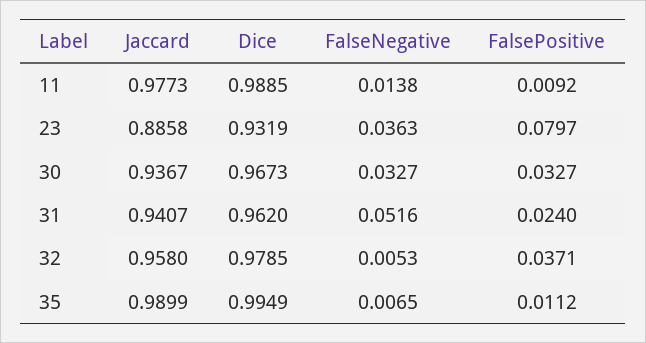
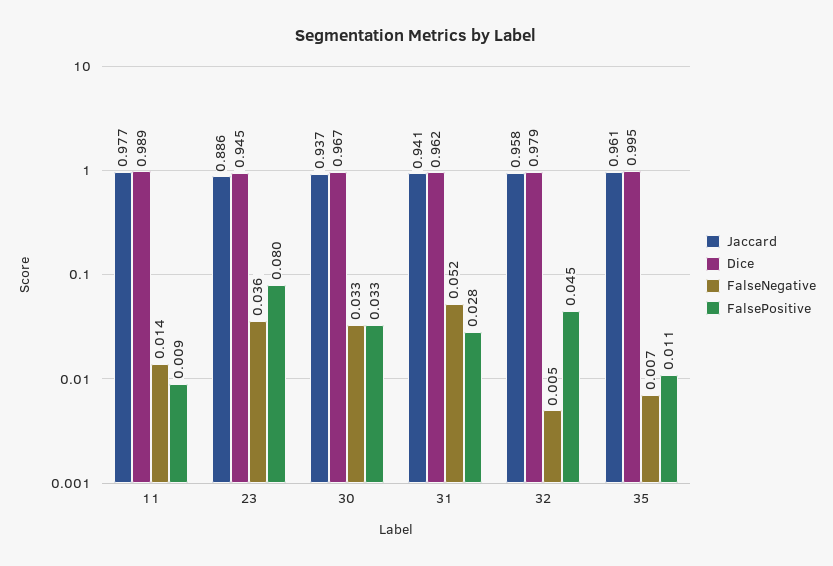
Dice, 23: 0.9319 -> 0.945
FalsePositive, 31: 0.024 -> 0.028
FalsePositive, 32: 0.0371 -> 0.045
Jaccard, 35: 0.9899 -> 0.961

